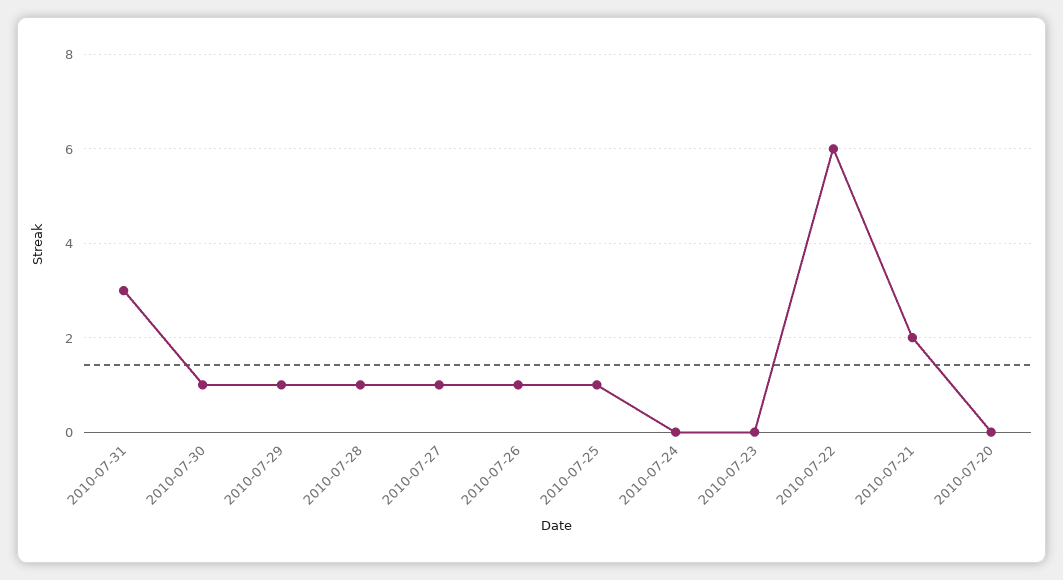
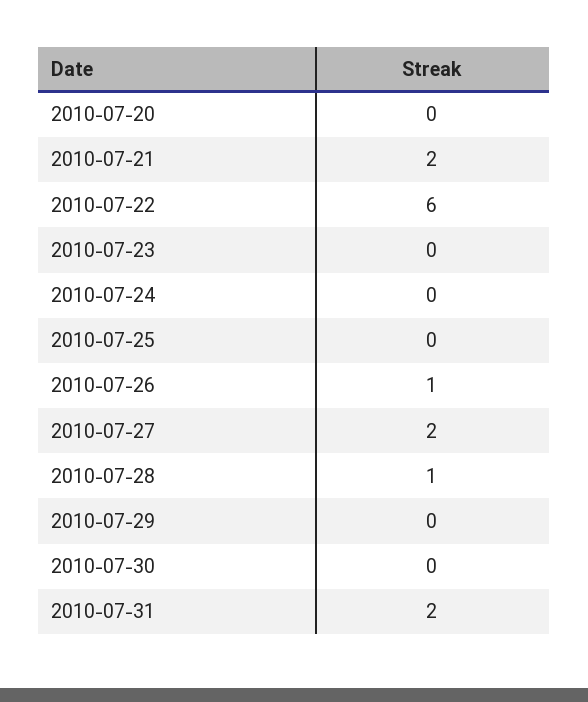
2010-07-31: 3 -> 2
2010-07-30: 1 -> 0
2010-07-29: 1 -> 0
2010-07-27: 1 -> 2
2010-07-25: 1 -> 0

